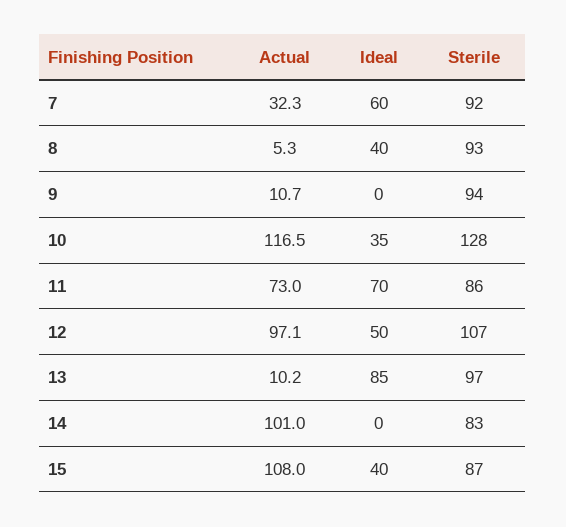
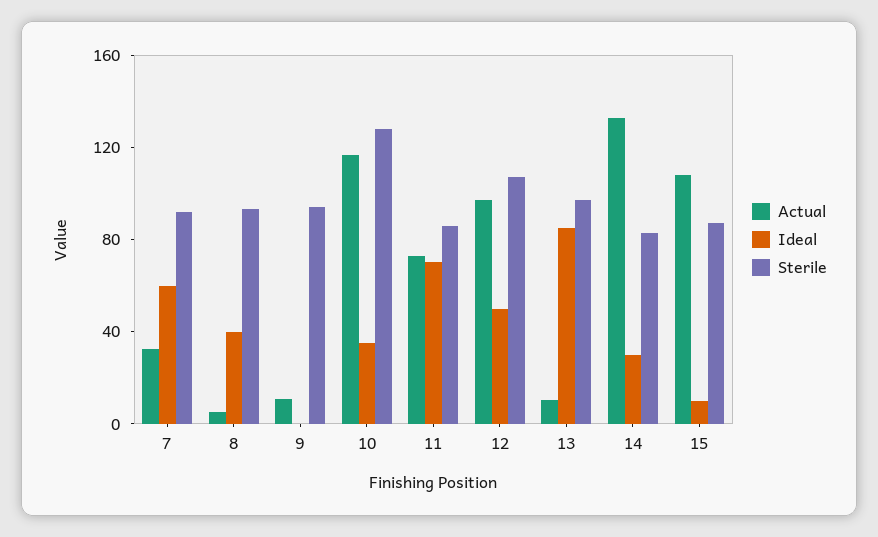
Actual, 14: 101 -> 130
Ideal, 14: 0 -> 30
Ideal, 15: 40 -> 10

